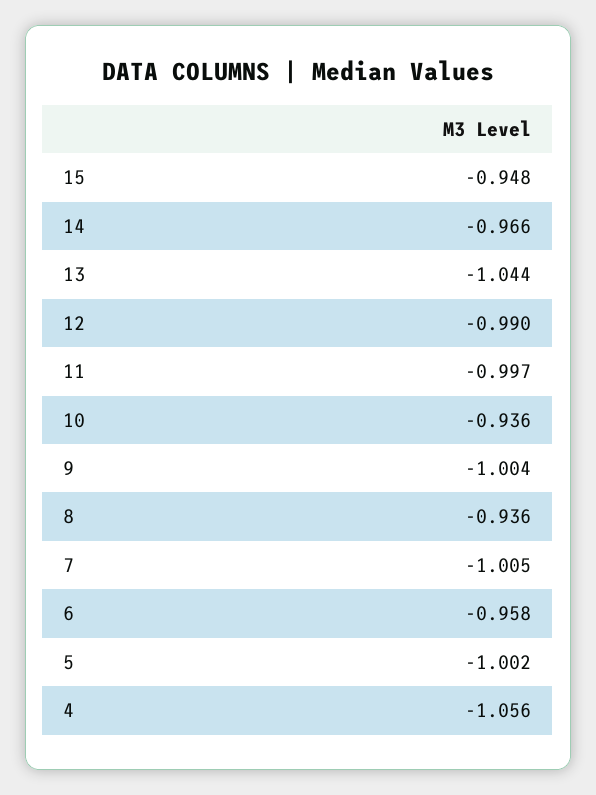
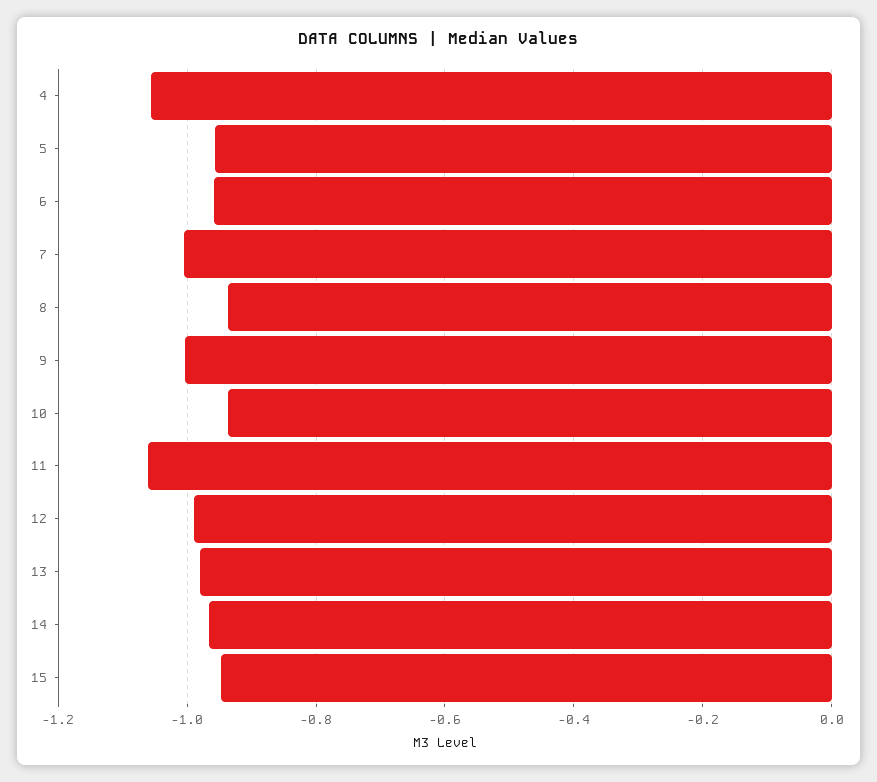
13: -1.044 -> -0.98
11: -0.997 -> -1.06
5: -1.002 -> -0.96

